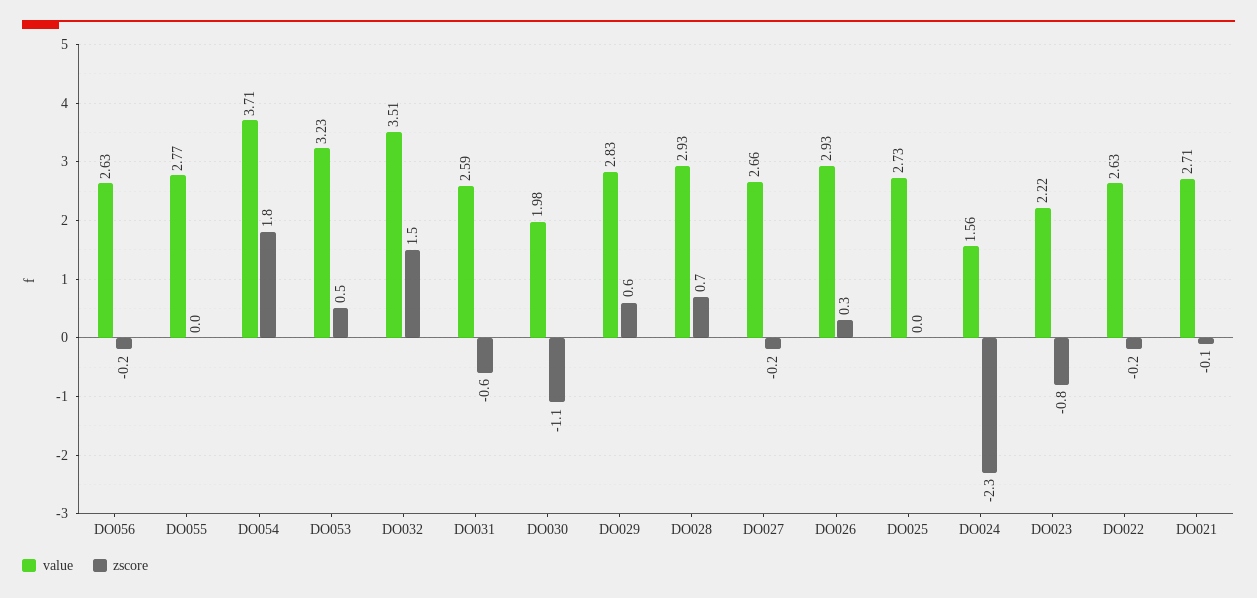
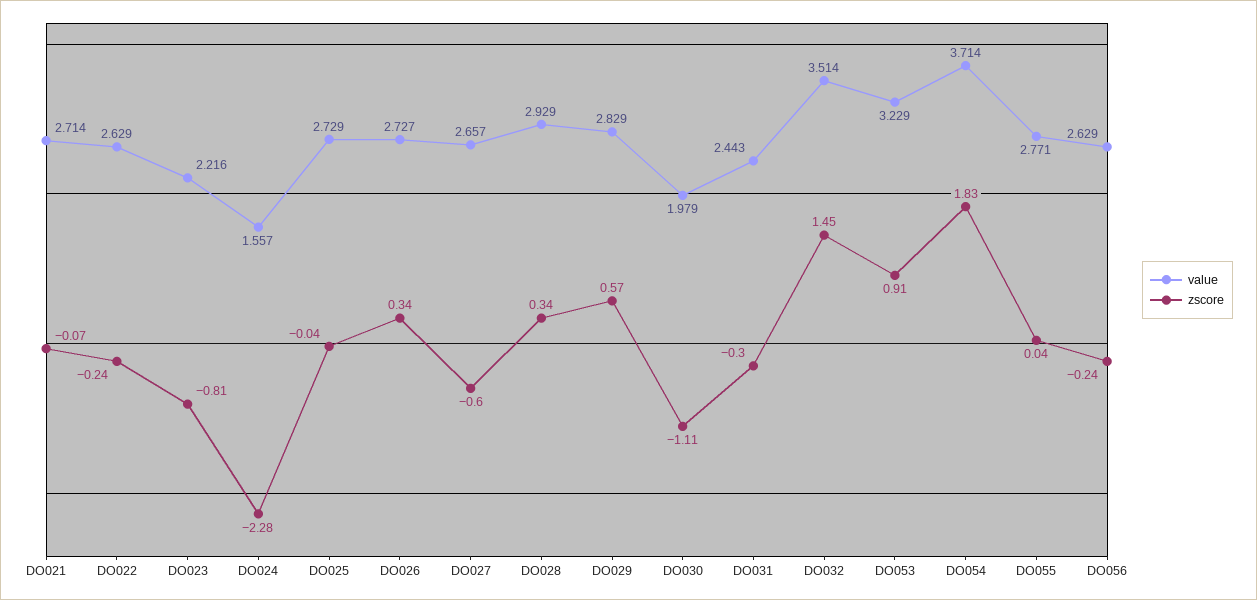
zscore, DO053: 0.5 -> 0.91
value, DO031: 2.59 -> 2.443
zscore, DO031: -0.6 -> -0.3
zscore, DO028: 0.7 -> 0.34
zscore, DO027: -0.2 -> -0.6
value, DO026: 2.93 -> 2.727

